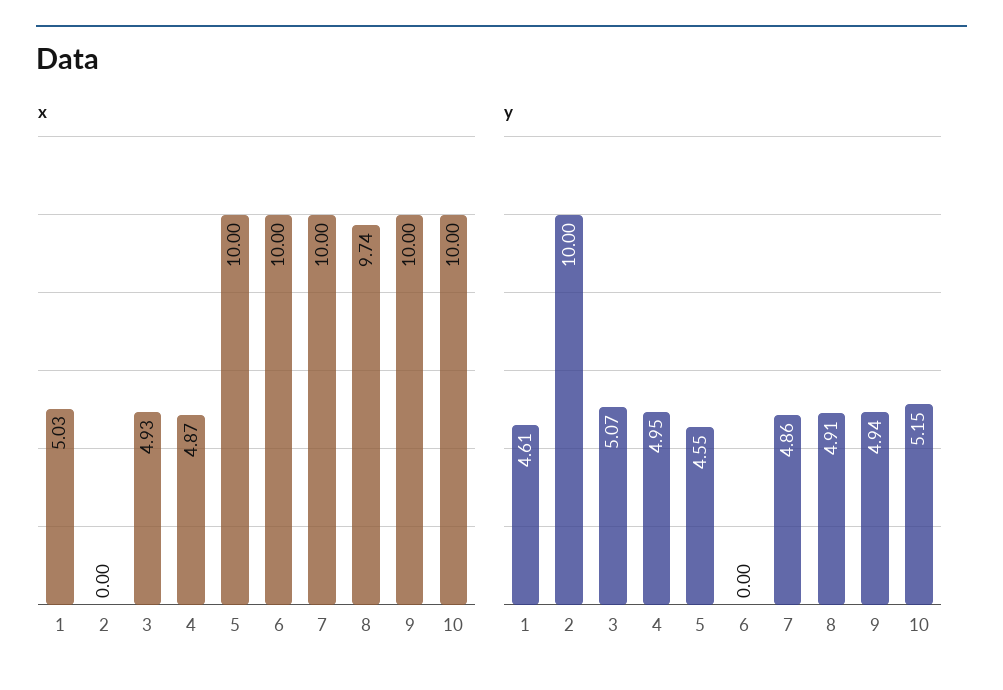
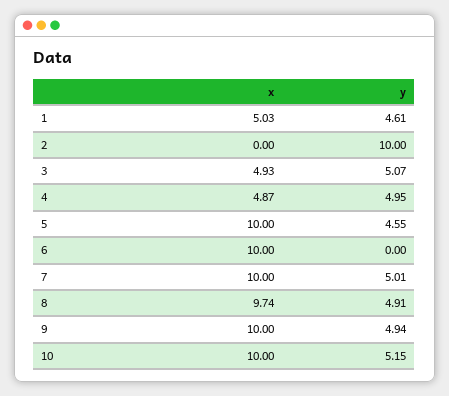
y, 7: 4.86 -> 5.01

